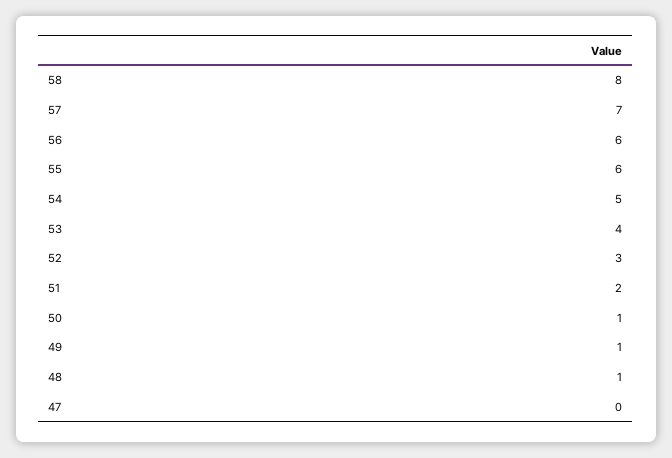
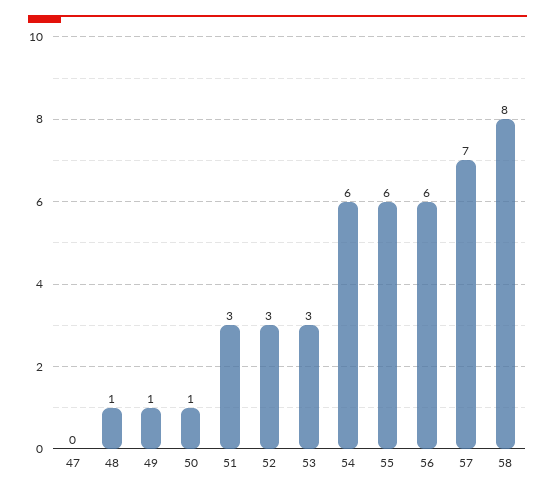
54: 5 -> 6
53: 4 -> 3
51: 2 -> 3

